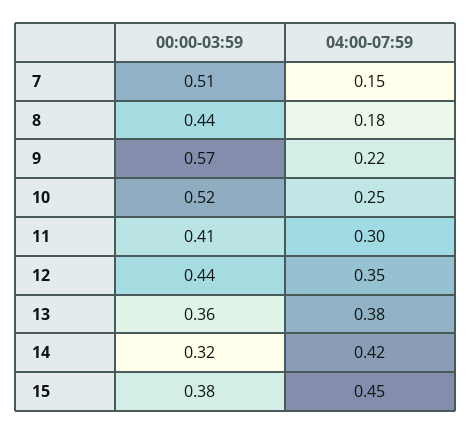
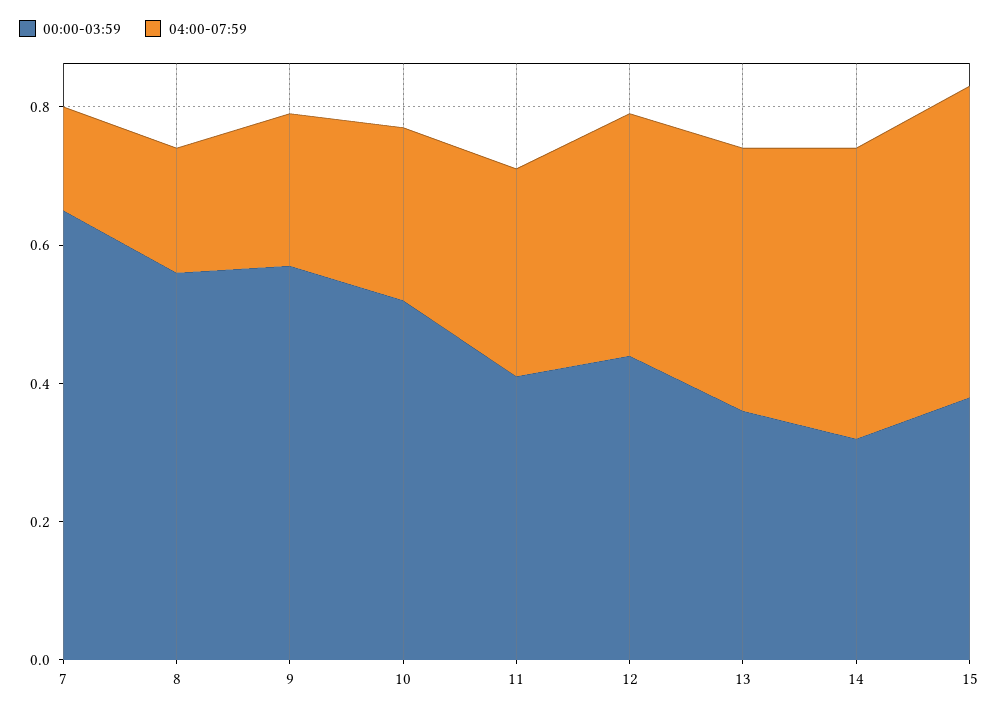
00:00-03:59, 7: 0.51 -> 0.65
00:00-03:59, 8: 0.44 -> 0.55

